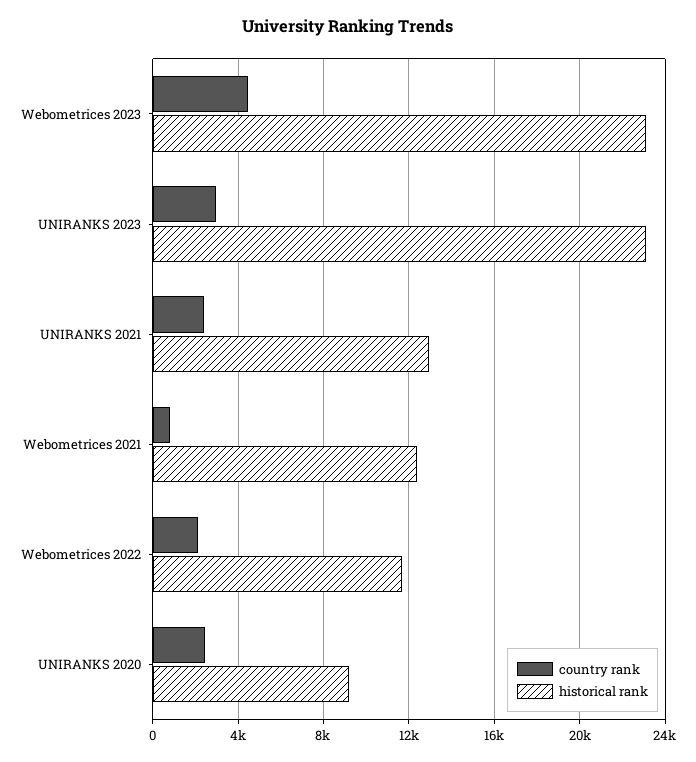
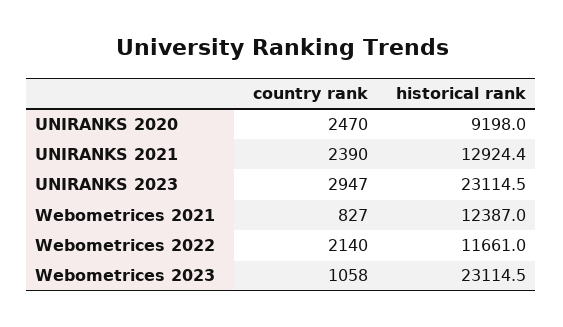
country rank, Webometrices 2023: 4500 -> 1058

